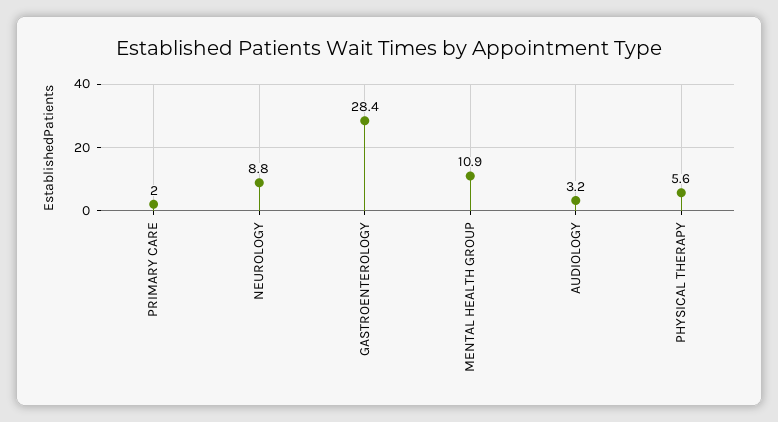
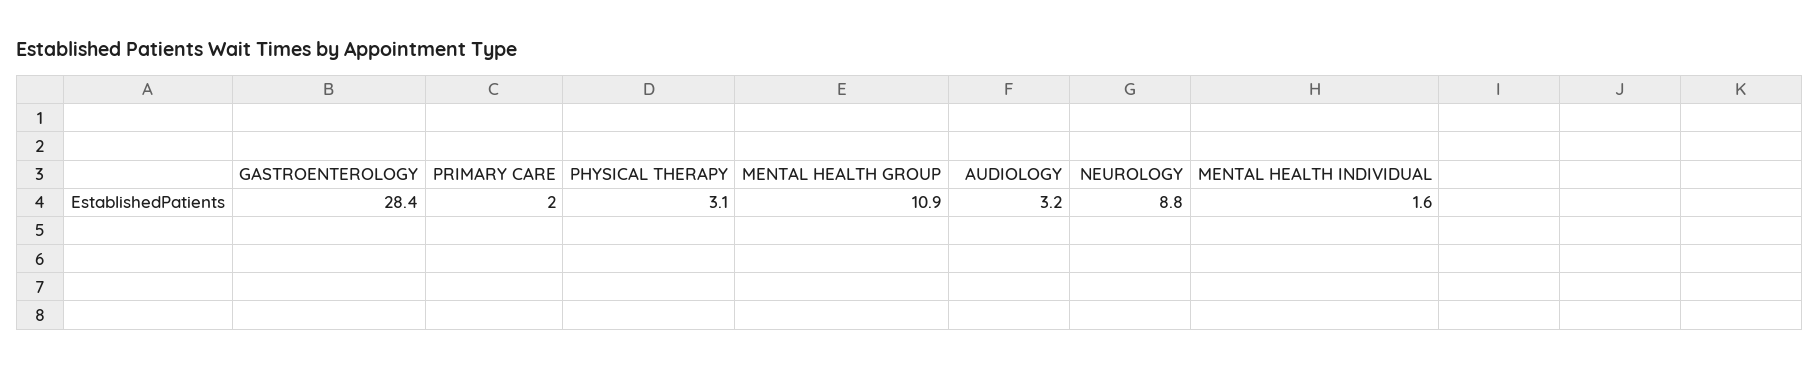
PHYSICAL THERAPY: 5.6 -> 3.1
MENTAL HEALTH INDIVIDUAL: none -> 1.6

